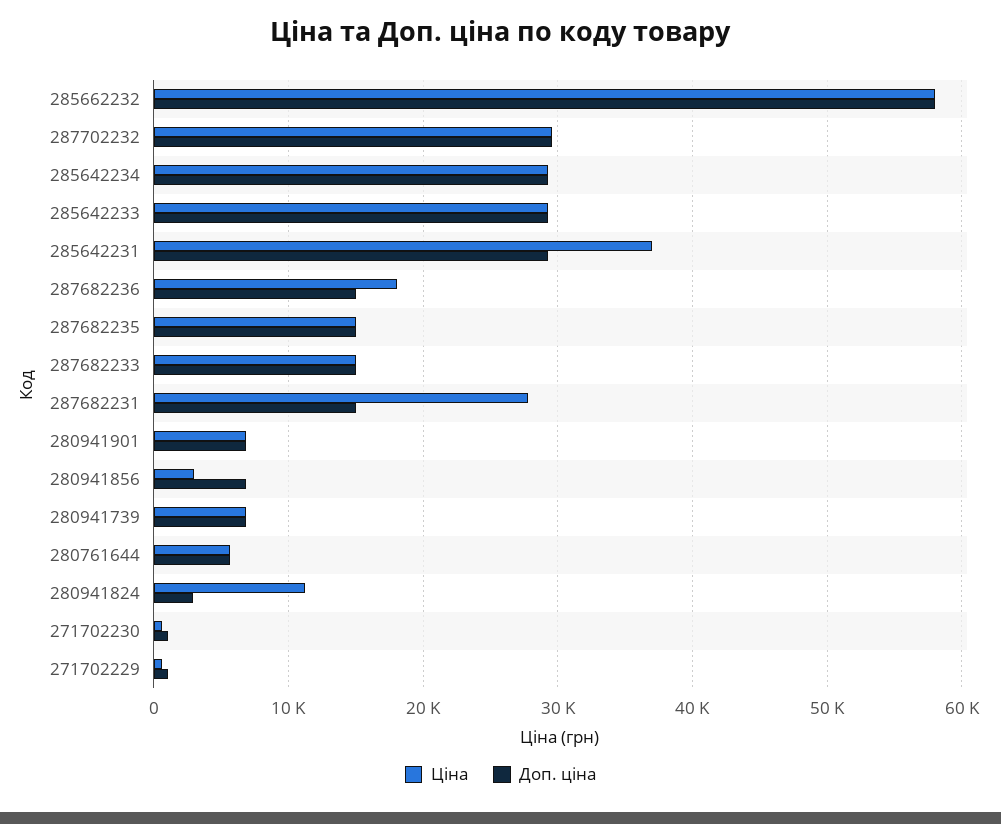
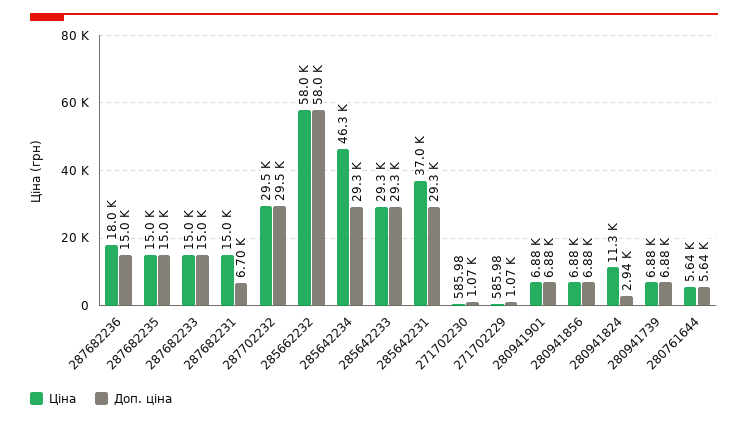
Ціна, 285642234: 29000 -> 46300
Ціна, 287682231: 28000 -> 15000
Доп. ціна, 287682231: 15000 -> 6700
Ціна, 280941856: 3000 -> 6880

